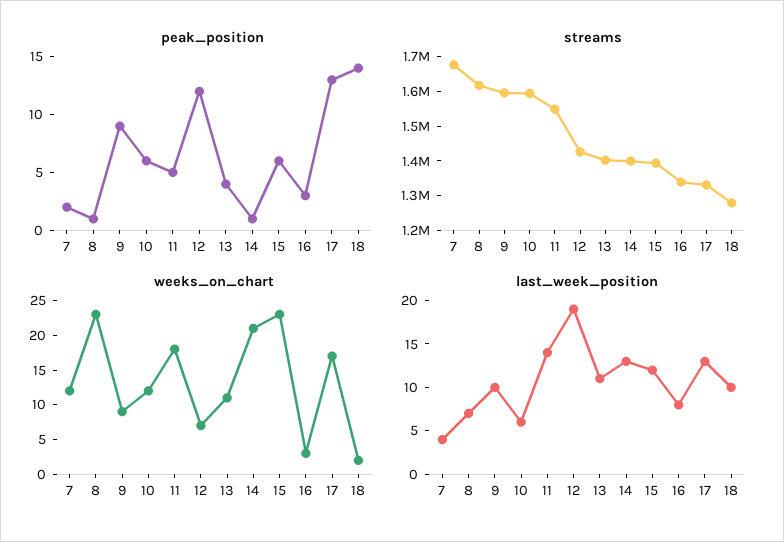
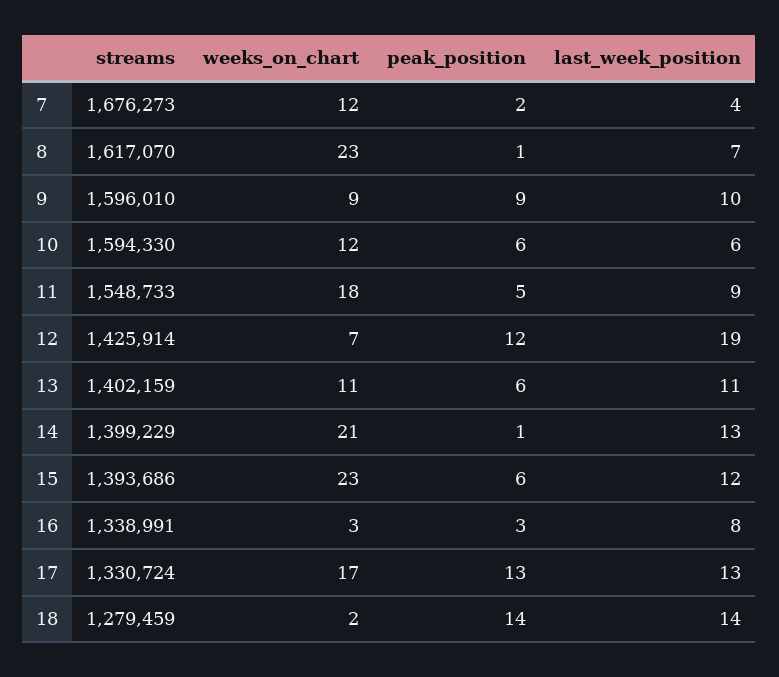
peak_position, 13: 4 -> 6
last_week_position, 11: 14 -> 9
last_week_position, 18: 10 -> 14

